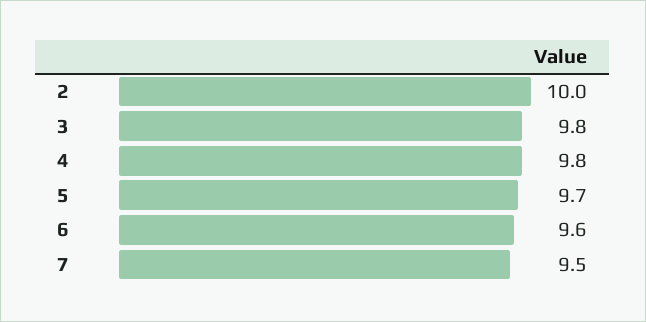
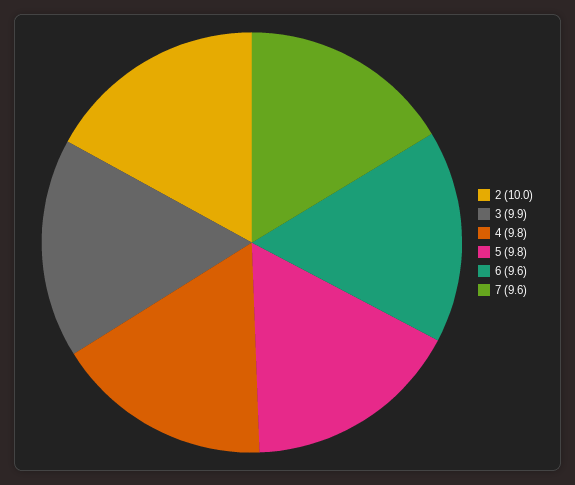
3: 9.8 -> 9.9
5: 9.7 -> 9.8
7: 9.5 -> 9.6

